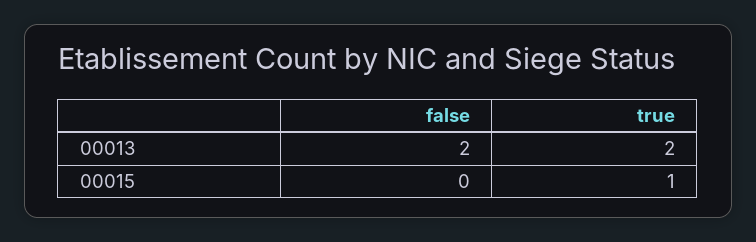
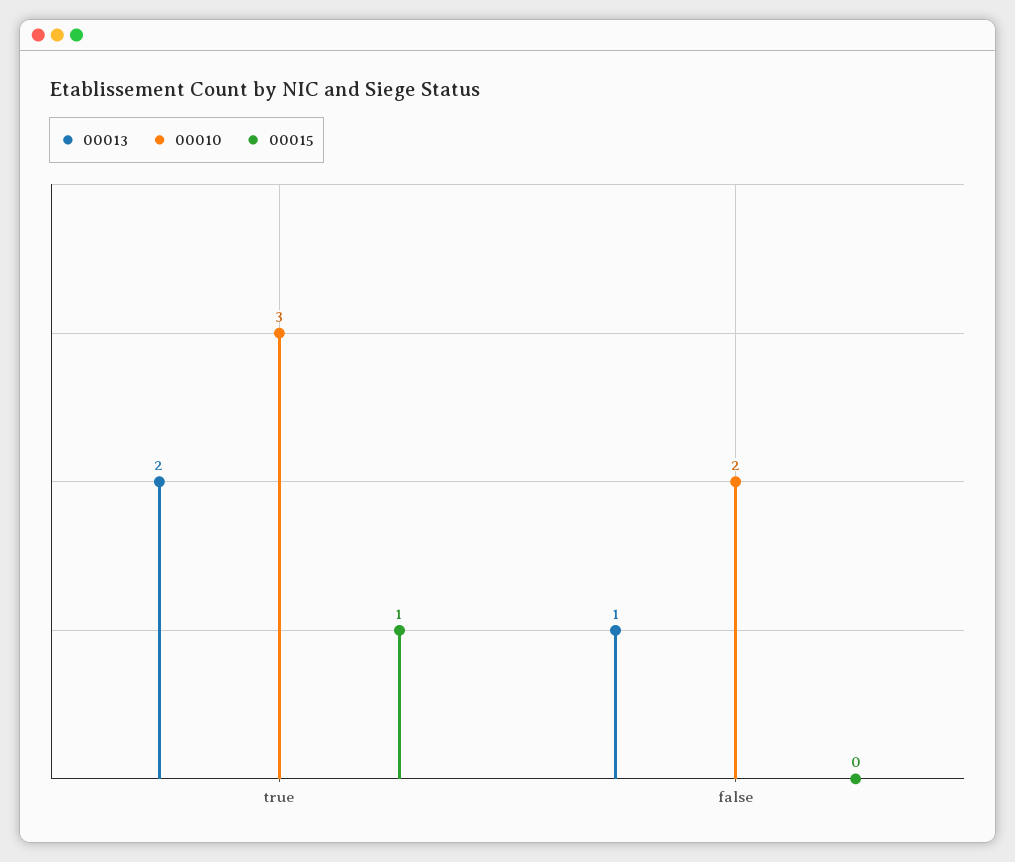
00013, false: 2 -> 1
00010, true: none -> 3
00010, false: none -> 2

